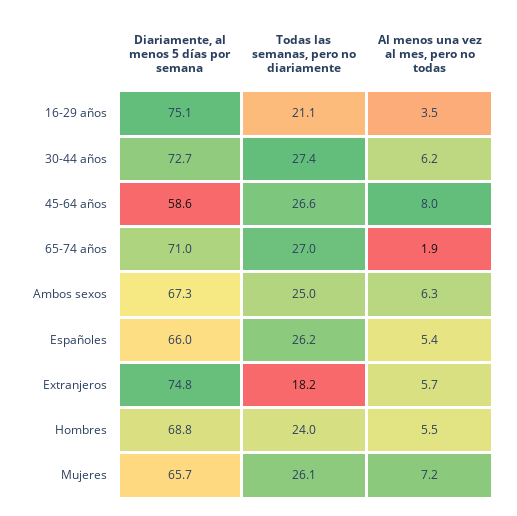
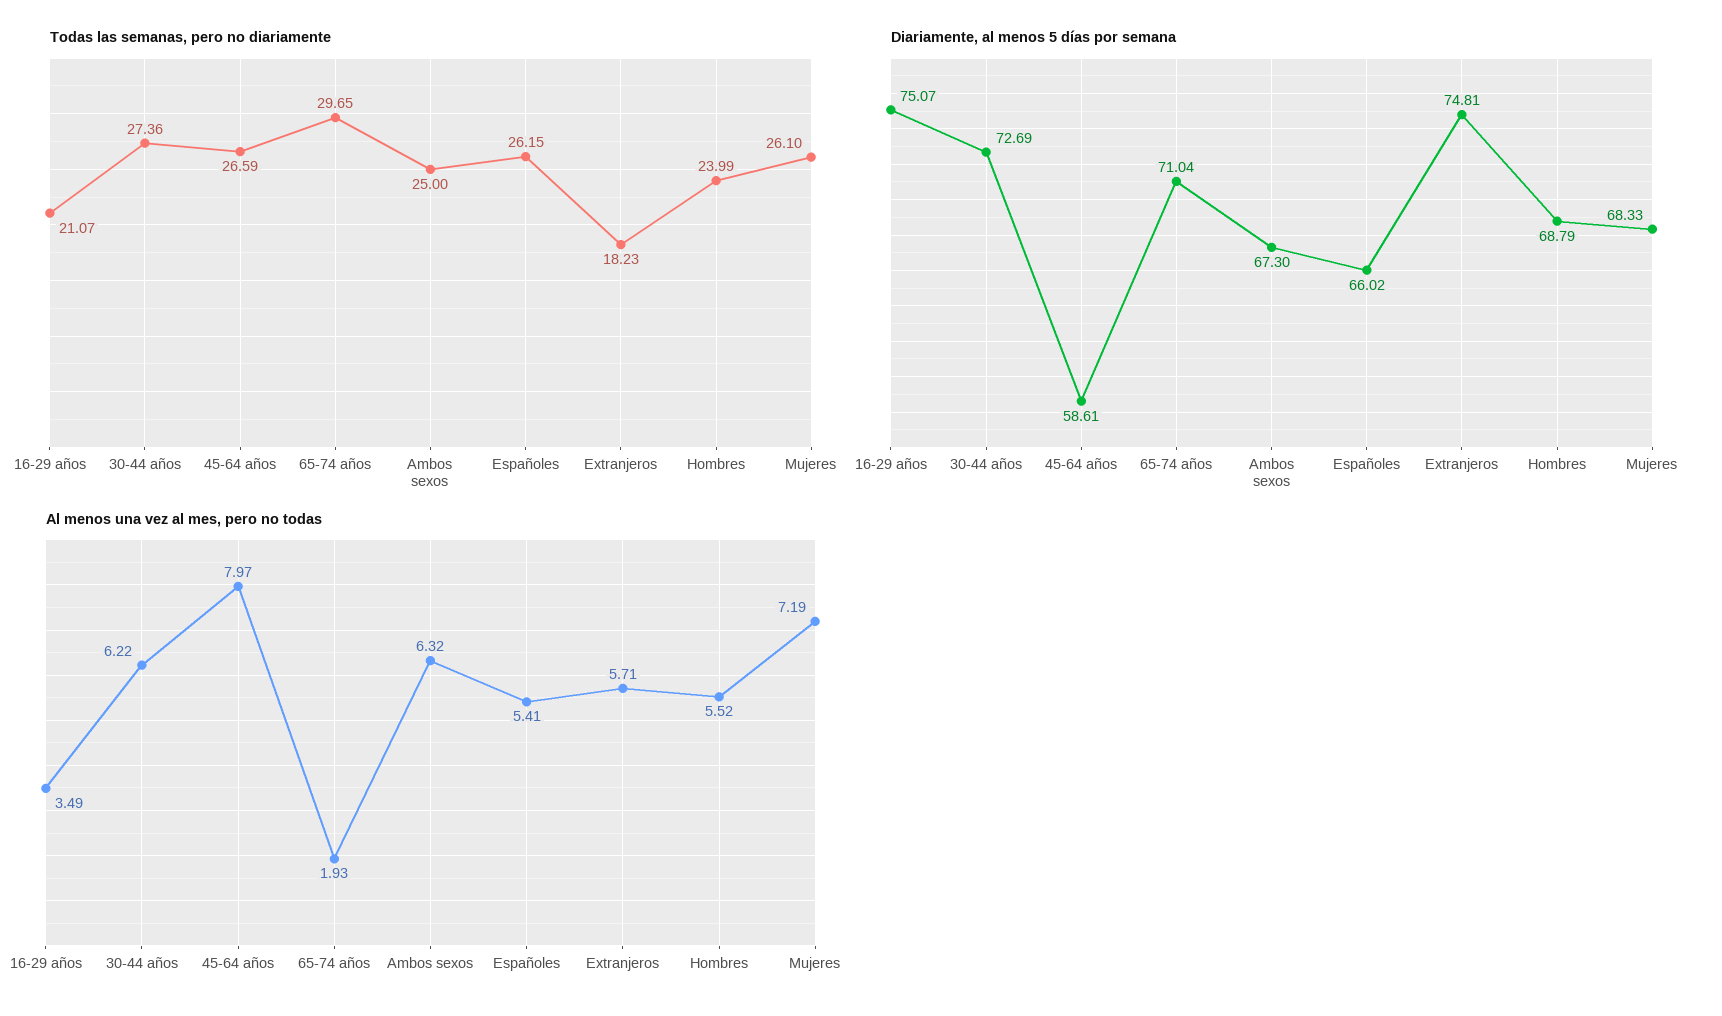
Todas las semanas, pero no diariamente, 65-74 años: 27 -> 29.65
Diariamente, al menos 5 días por semana, Mujeres: 65.7 -> 68.33

